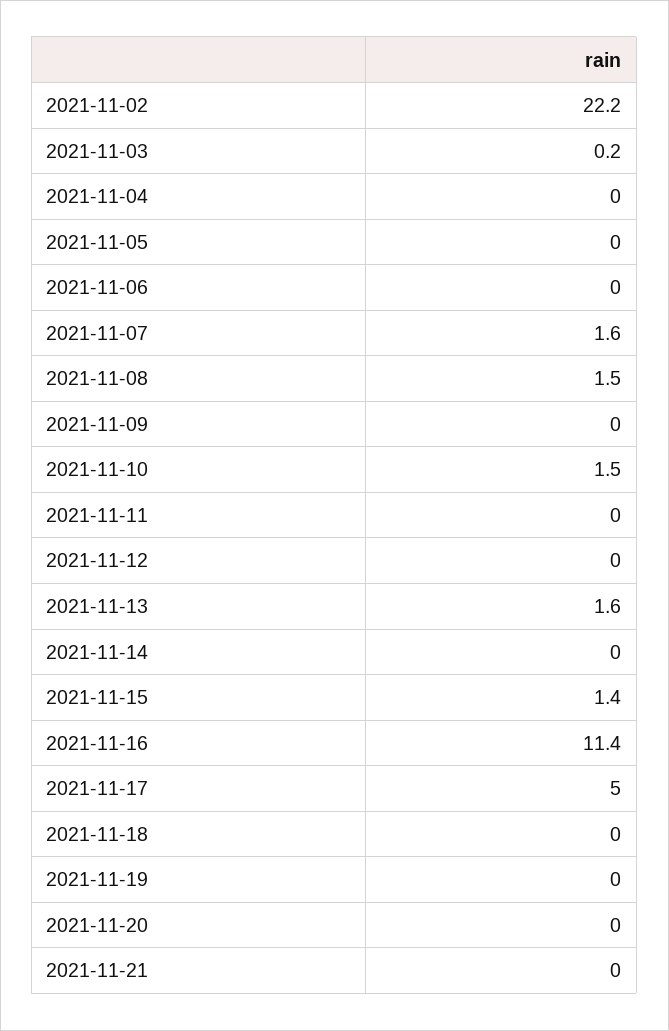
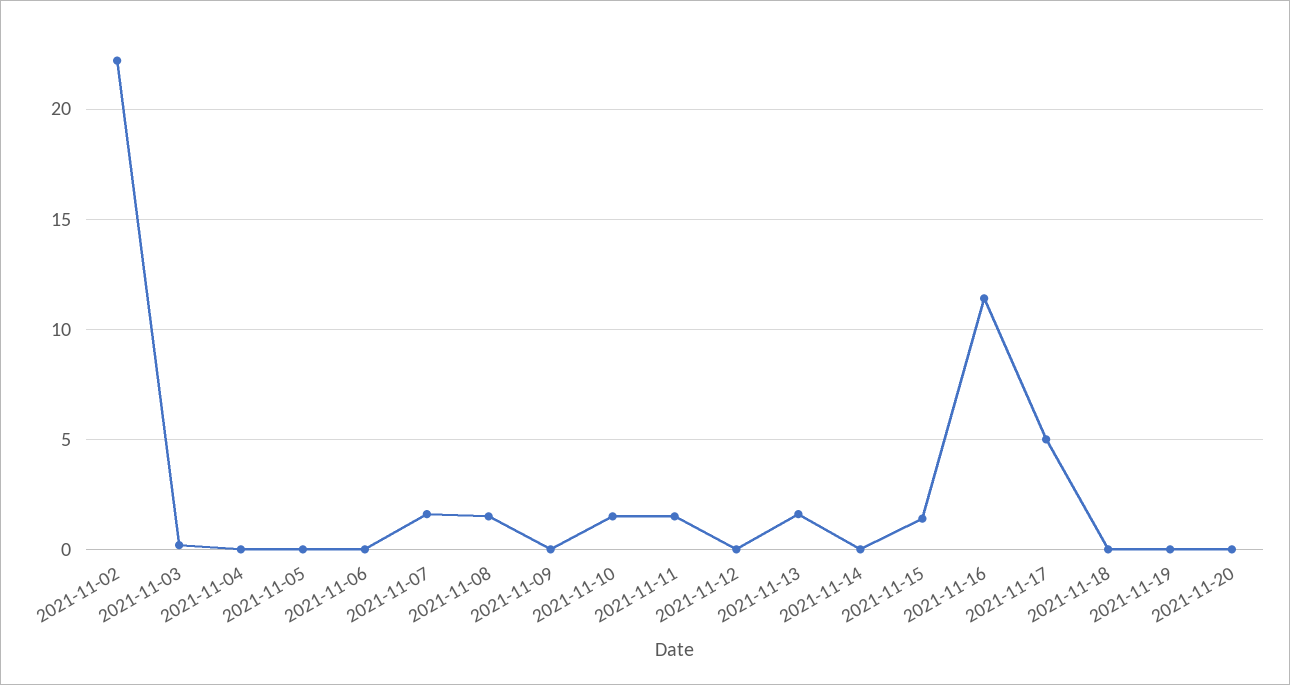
2021-11-11: 0 -> 1.5
2021-11-21: 0 -> none

